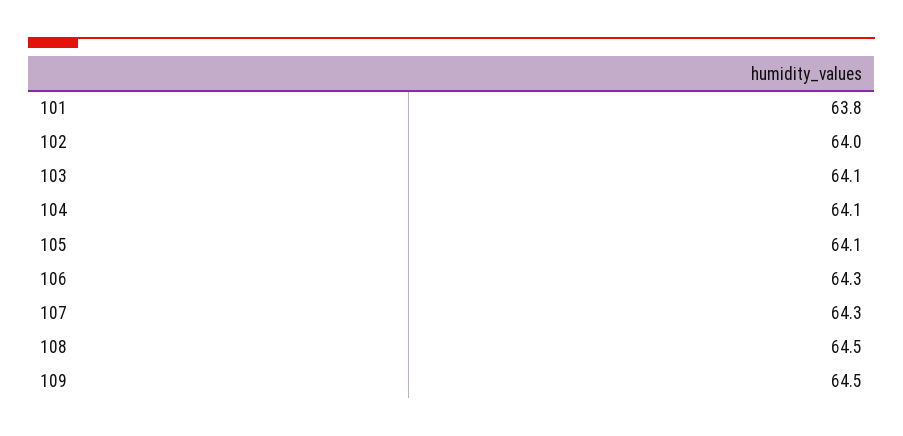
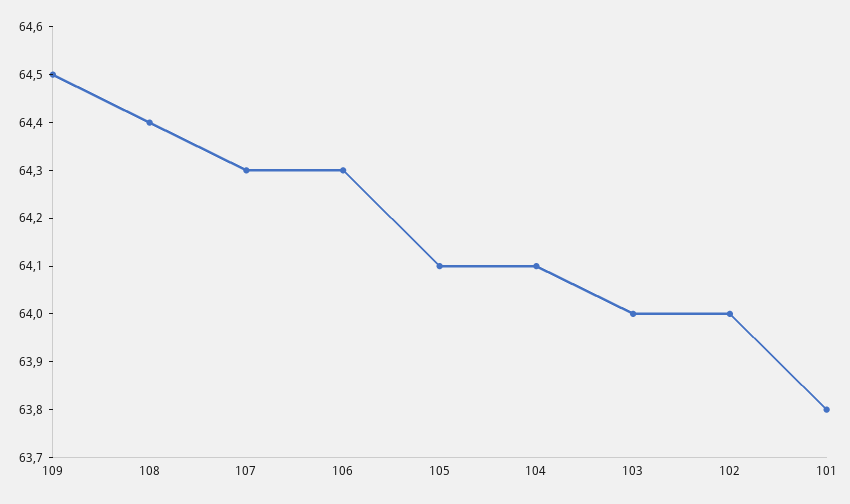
103: 64.1 -> 64
108: 64.5 -> 64.4

